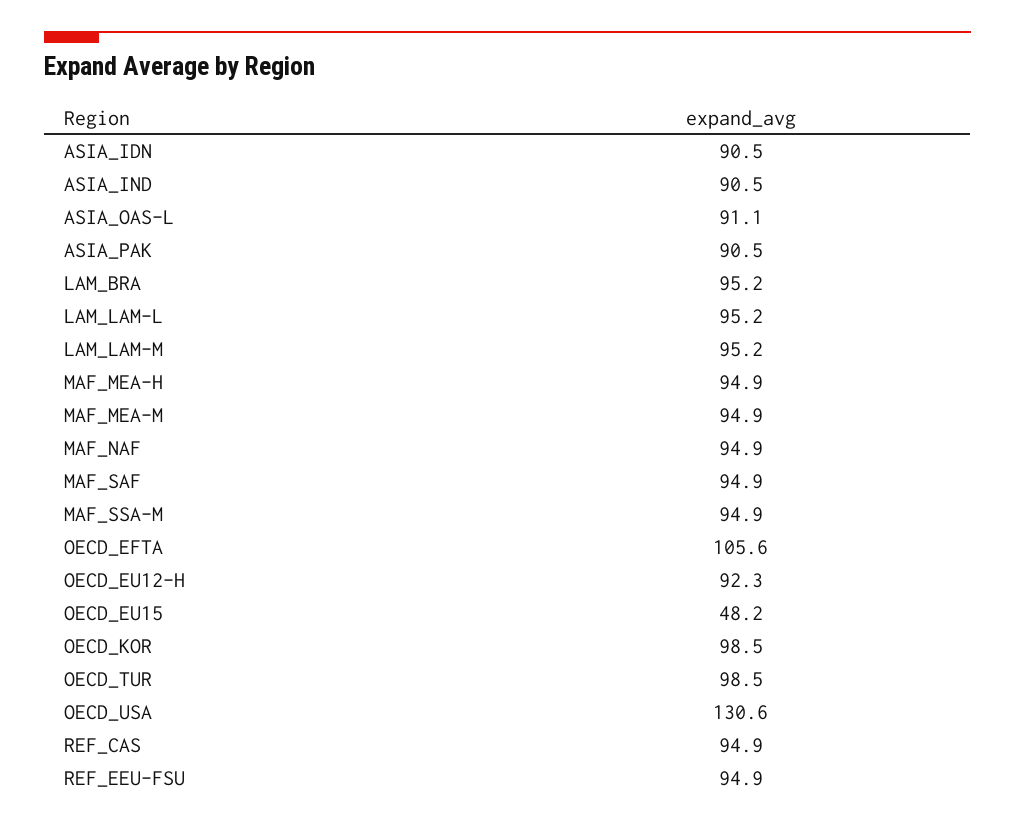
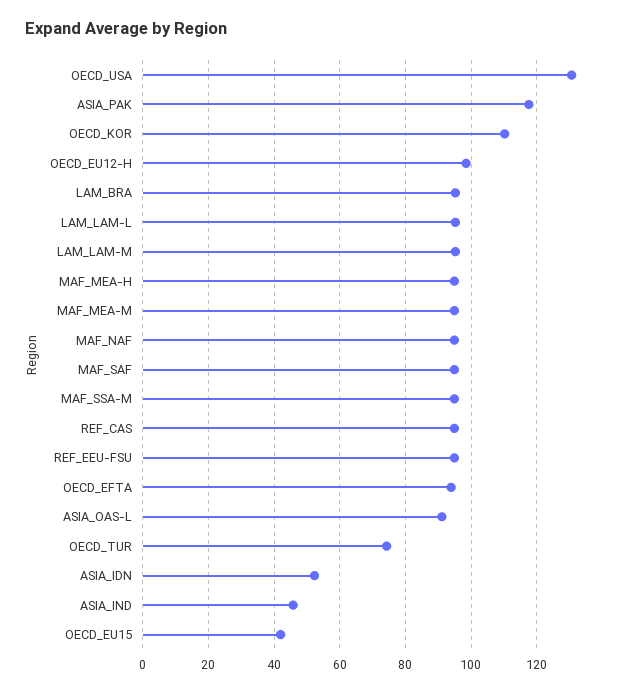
ASIA_IDN: 90.5 -> 52
ASIA_IND: 90.5 -> 46
ASIA_PAK: 90.5 -> 118
OECD_EFTA: 105.6 -> 94
OECD_EU12-H: 92.3 -> 98
OECD_EU15: 48.2 -> 42
OECD_KOR: 98.5 -> 110
OECD_TUR: 98.5 -> 74

